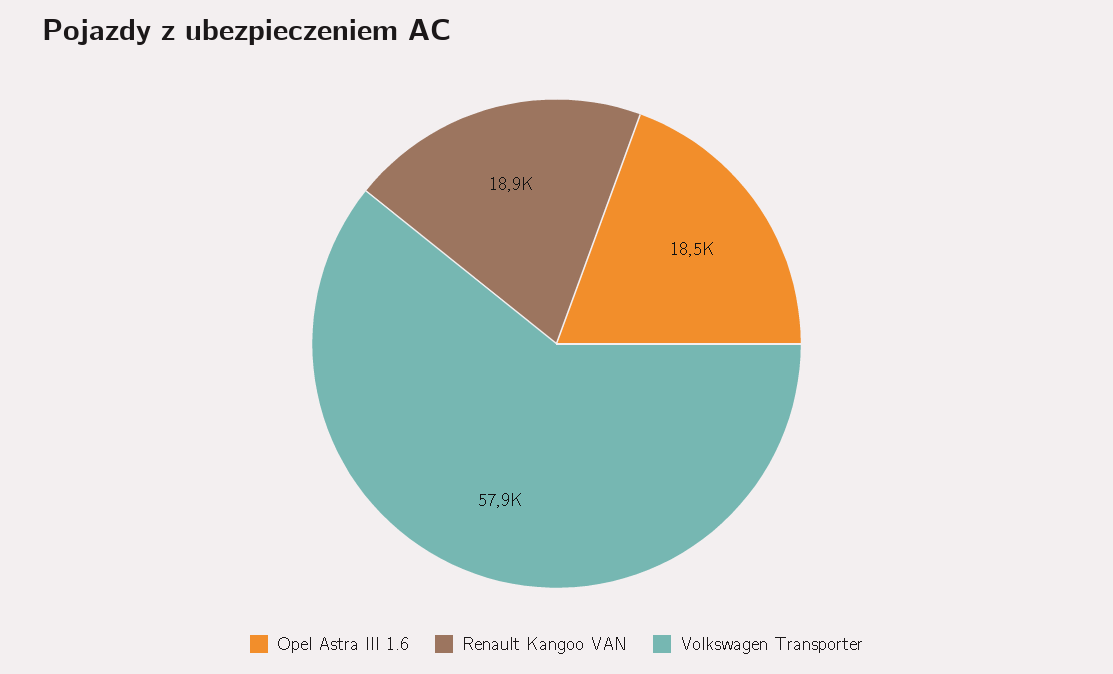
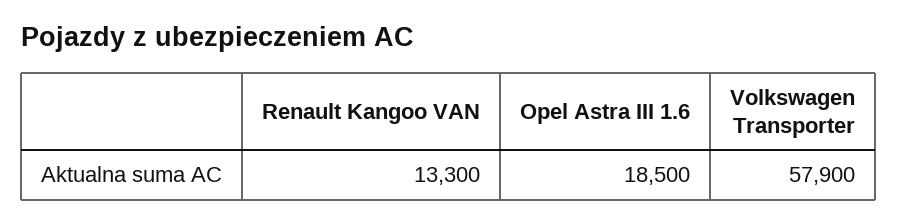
Renault Kangoo VAN: 18900 -> 13300

